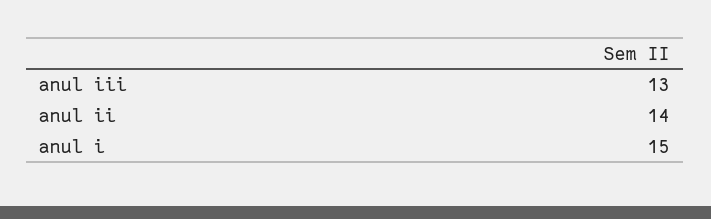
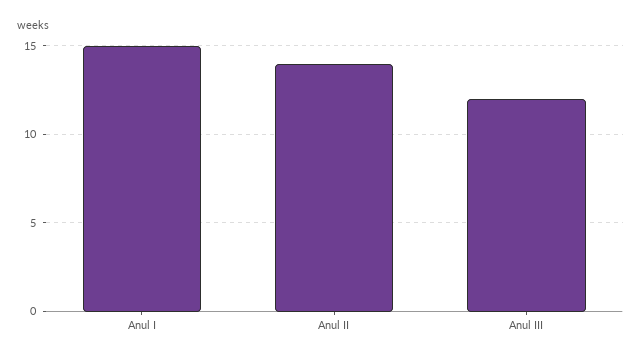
anul iii: 13 -> 12

